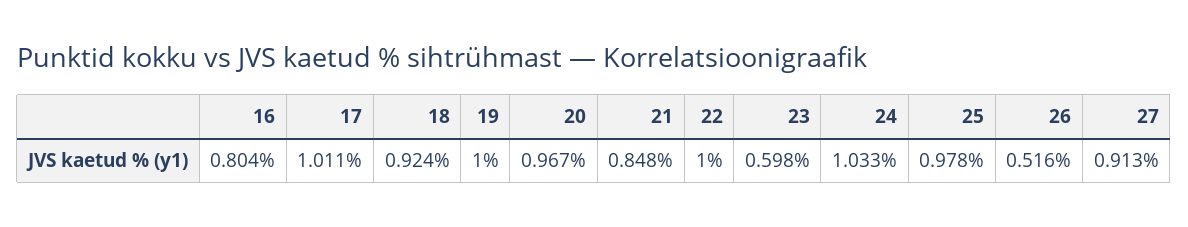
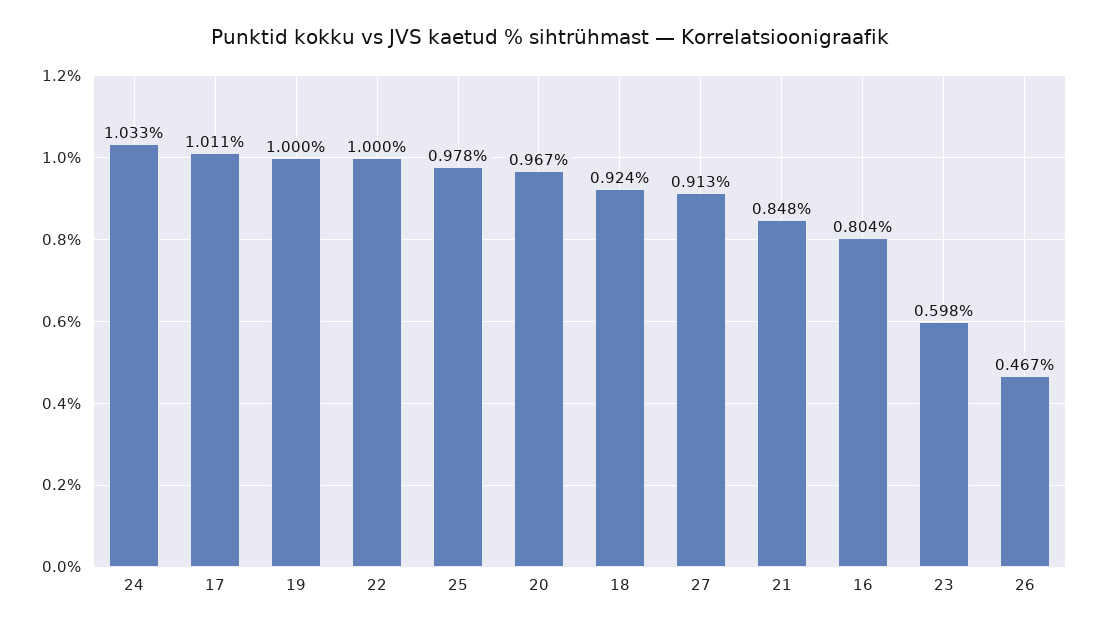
26: 0.516 -> 0.467

